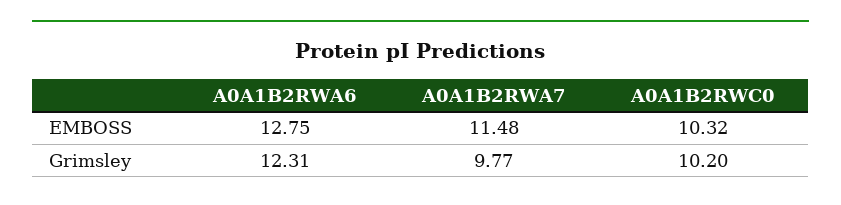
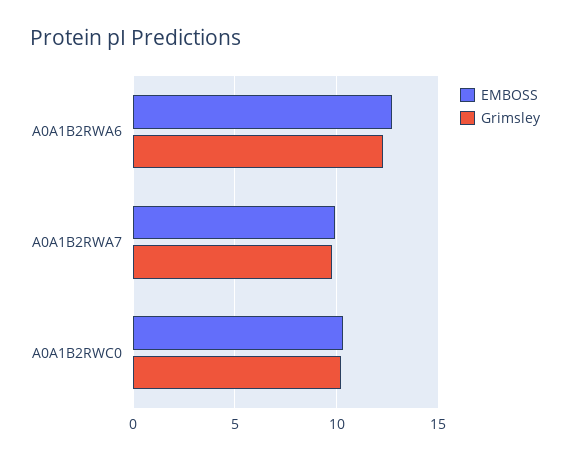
EMBOSS, A0A1B2RWA7: 11.48 -> 10

